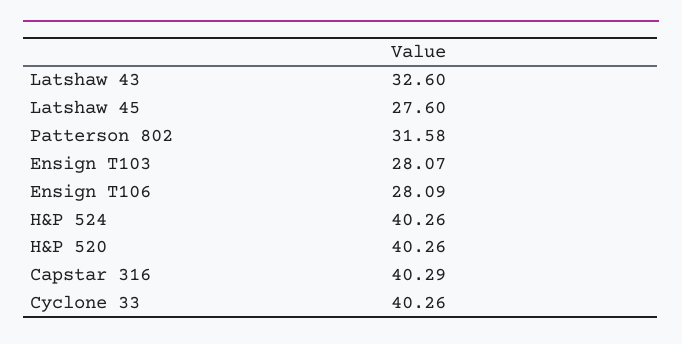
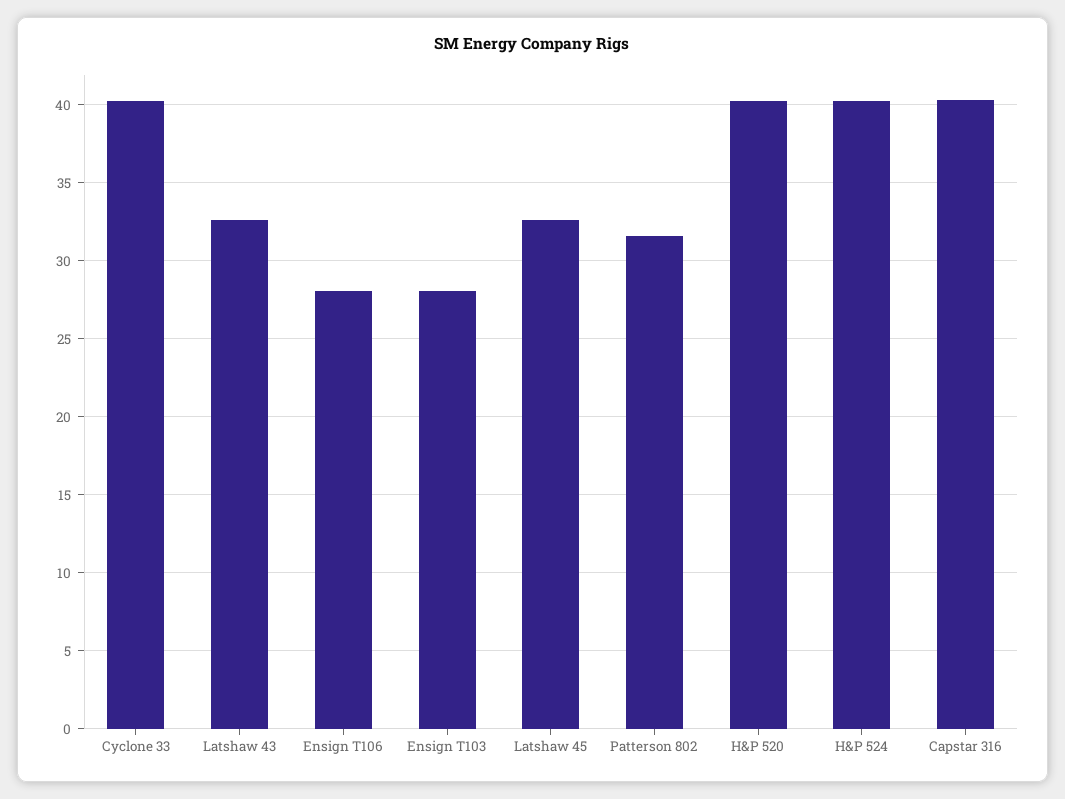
Latshaw 45: 27.6 -> 32.5

